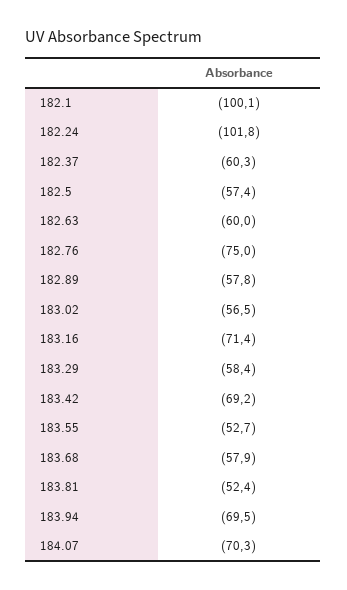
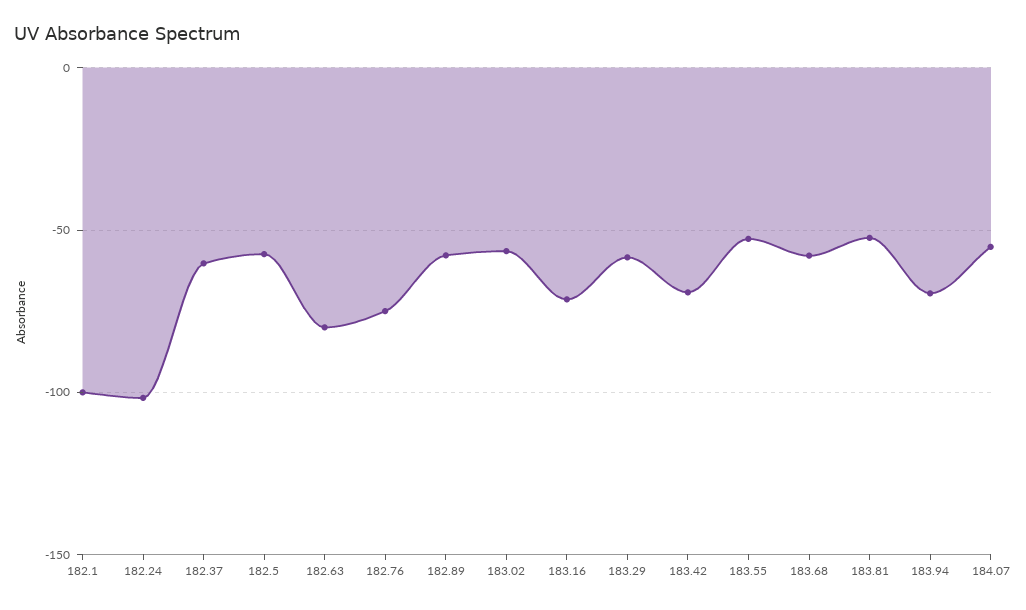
182.63: -60 -> -80
184.07: -70.3 -> -55

